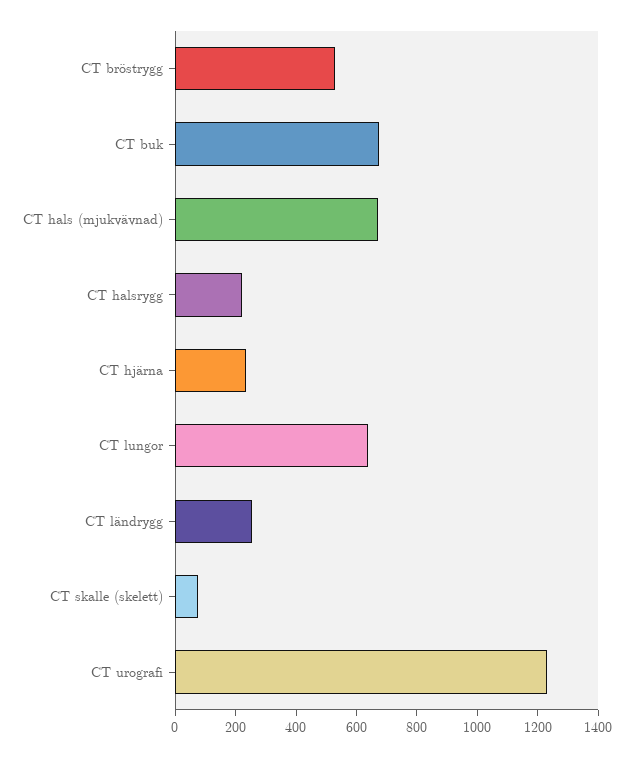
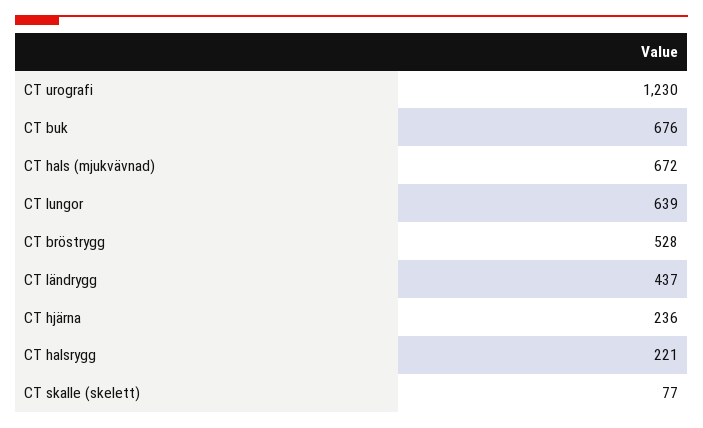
CT ländrygg: 250 -> 437

